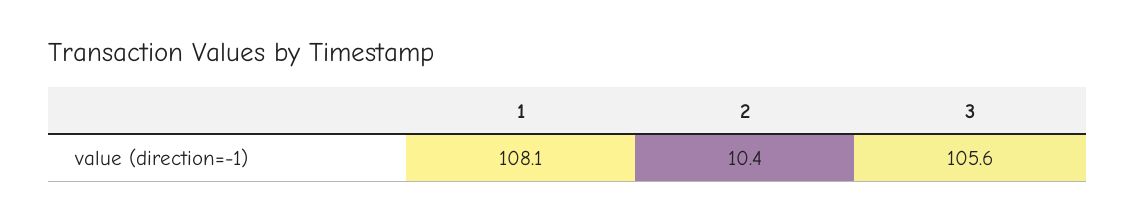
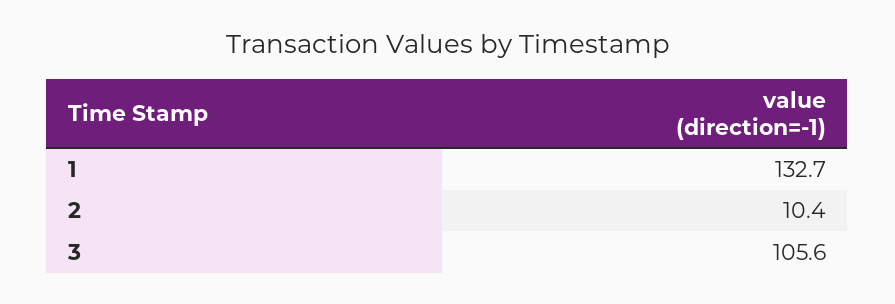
1: 108.1 -> 132.7

